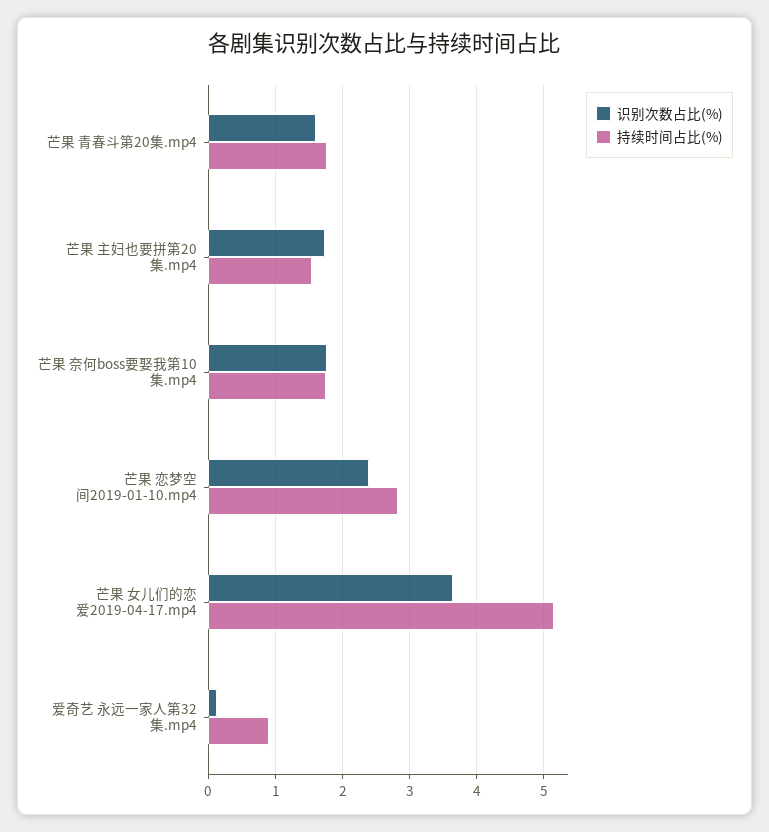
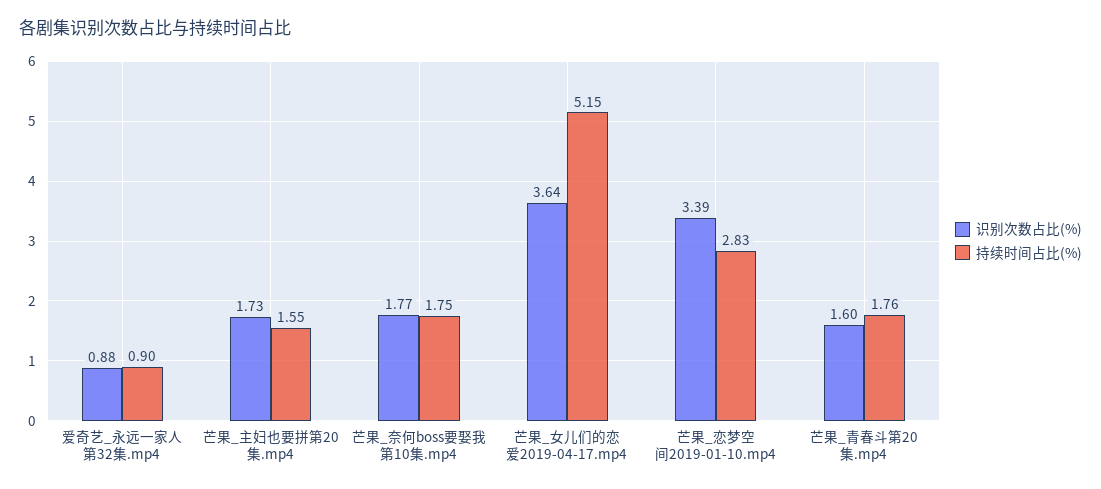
识别次数占比(%), 芒果 恋梦空间2019-01-10.mp4: 2.4 -> 3.39
识别次数占比(%), 爱奇艺 永远一家人第32集.mp4: 0.1 -> 0.88

